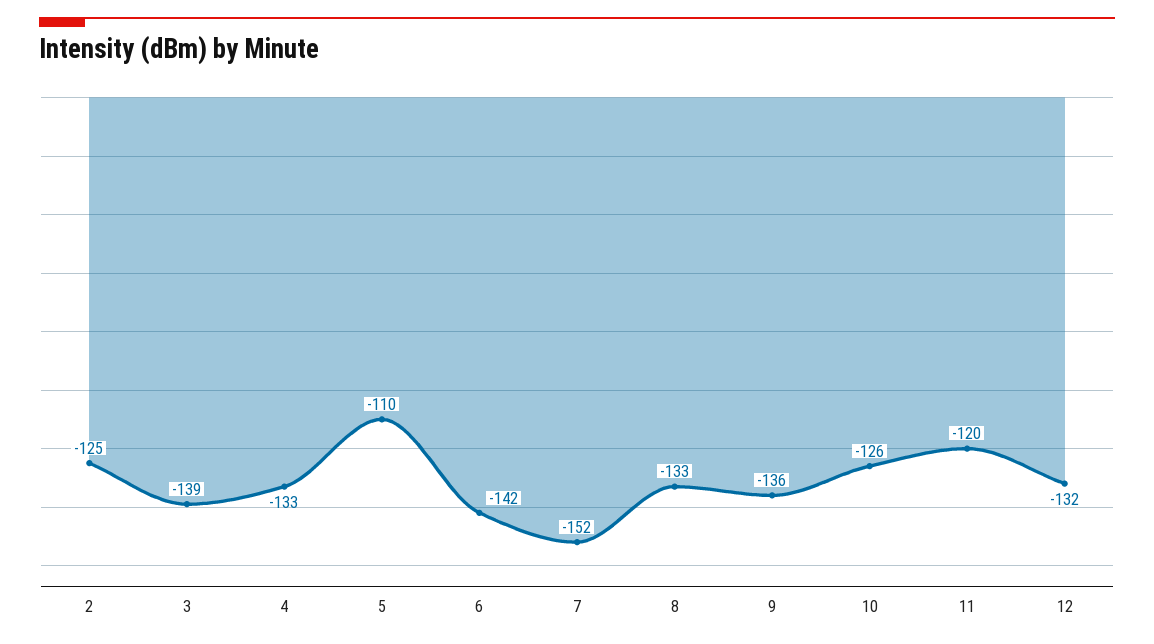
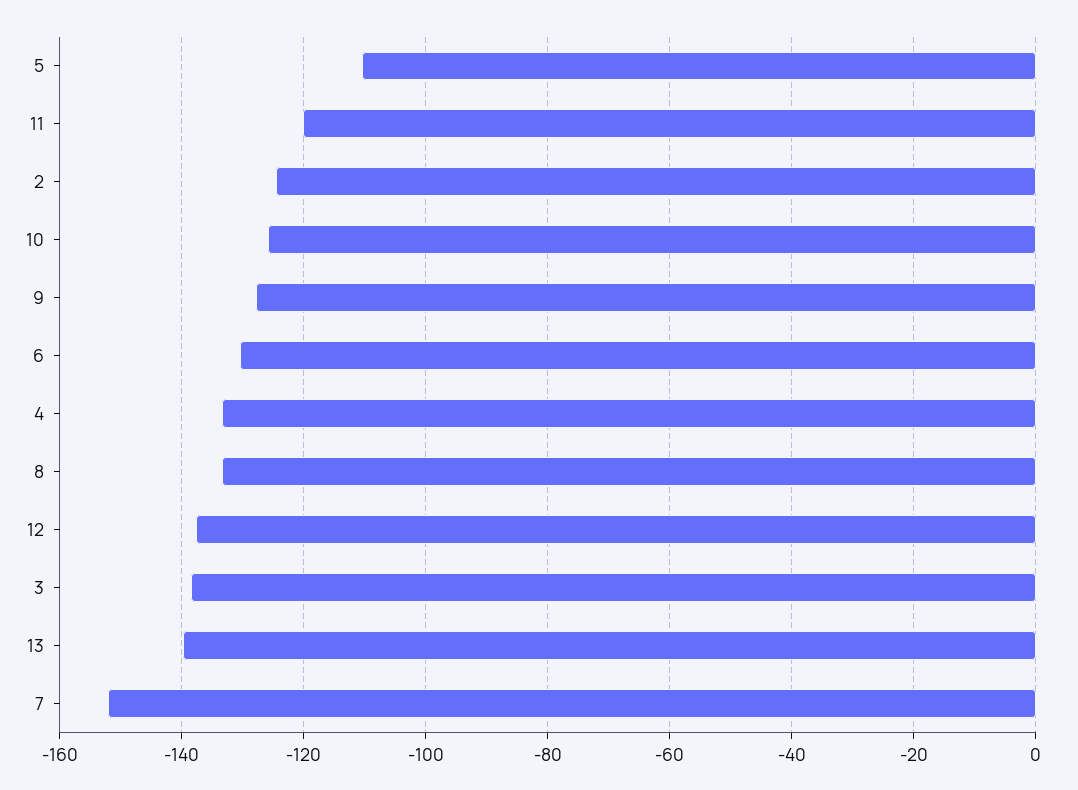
6: -142 -> -130
9: -136 -> -128
12: -132 -> -138
13: none -> -140

